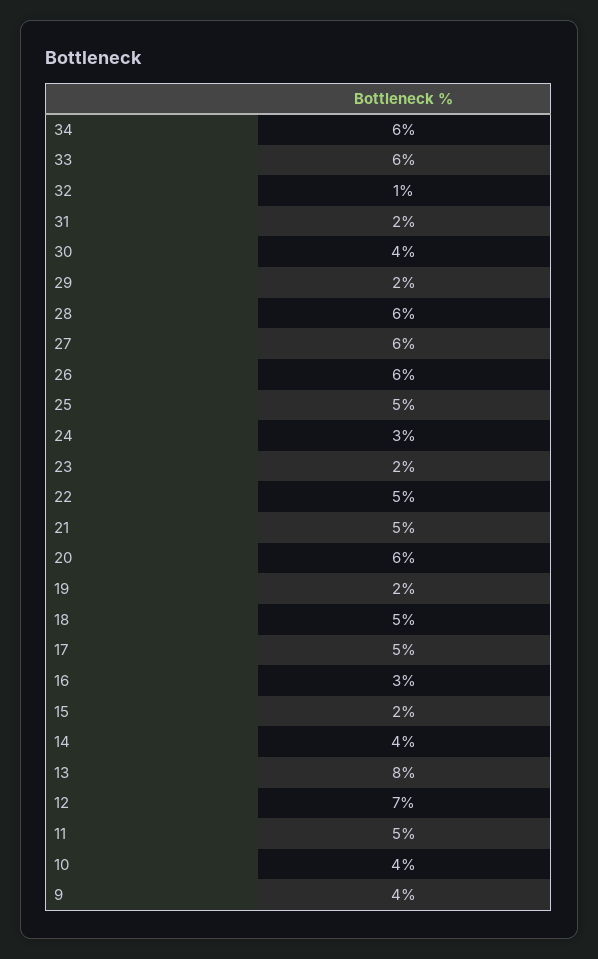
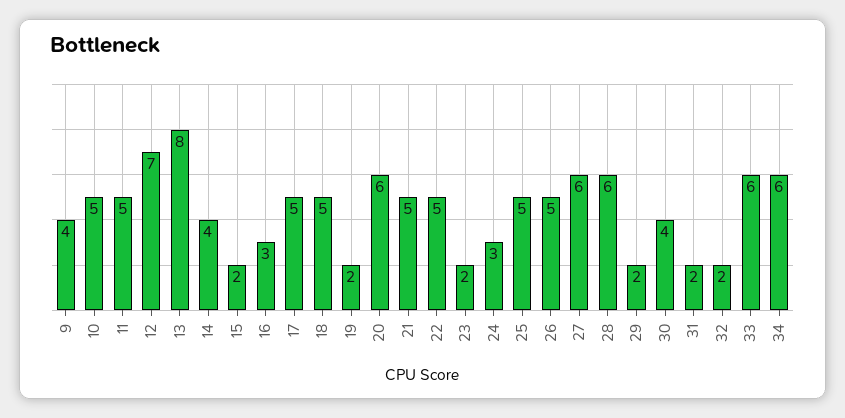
32: 1 -> 2
26: 6 -> 5
10: 4 -> 5

